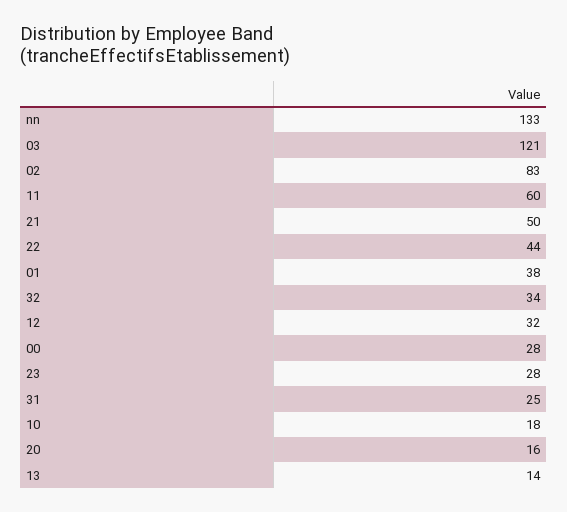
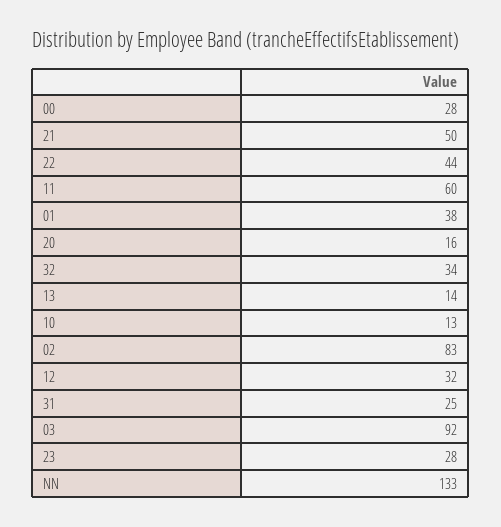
03: 121 -> 92
10: 18 -> 13

